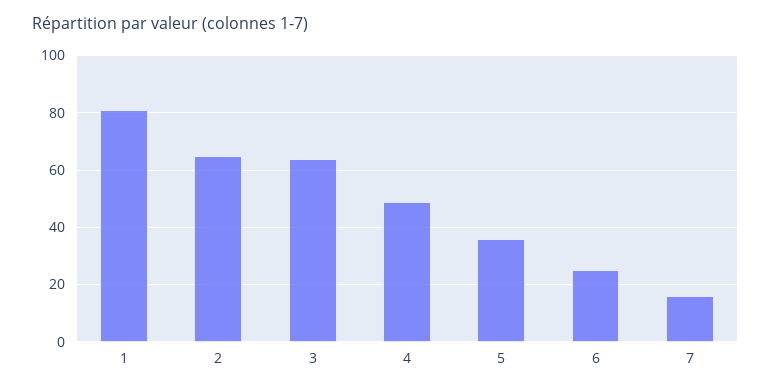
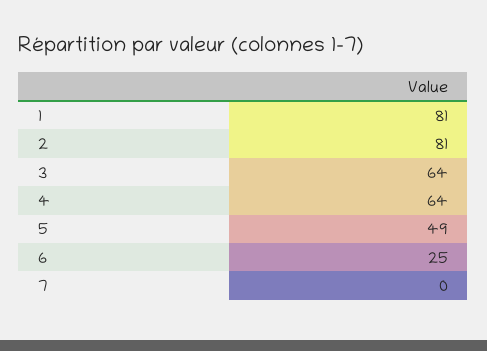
2: 65 -> 81
4: 50 -> 64
5: 35 -> 49
7: 15 -> 0

